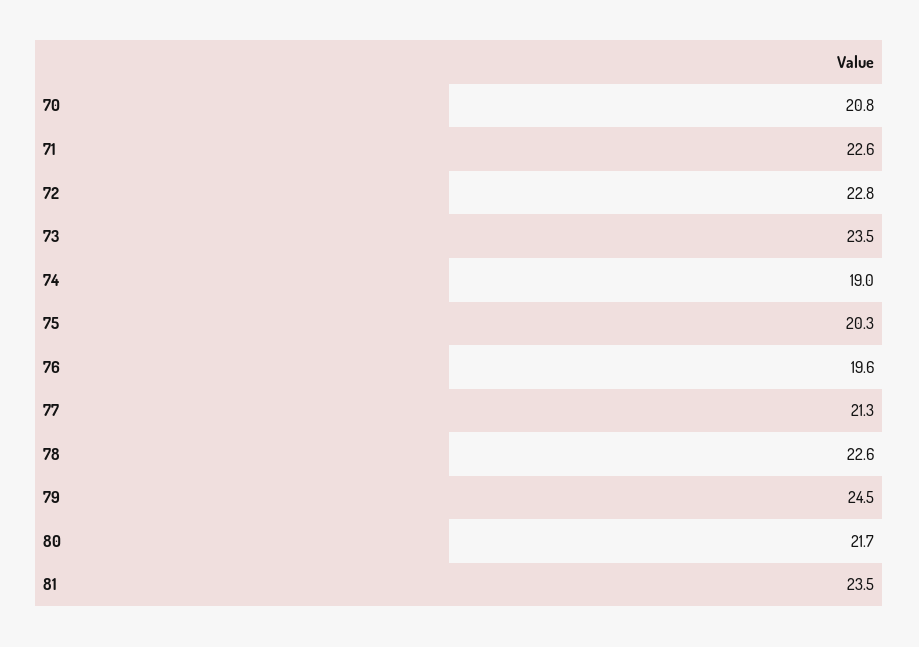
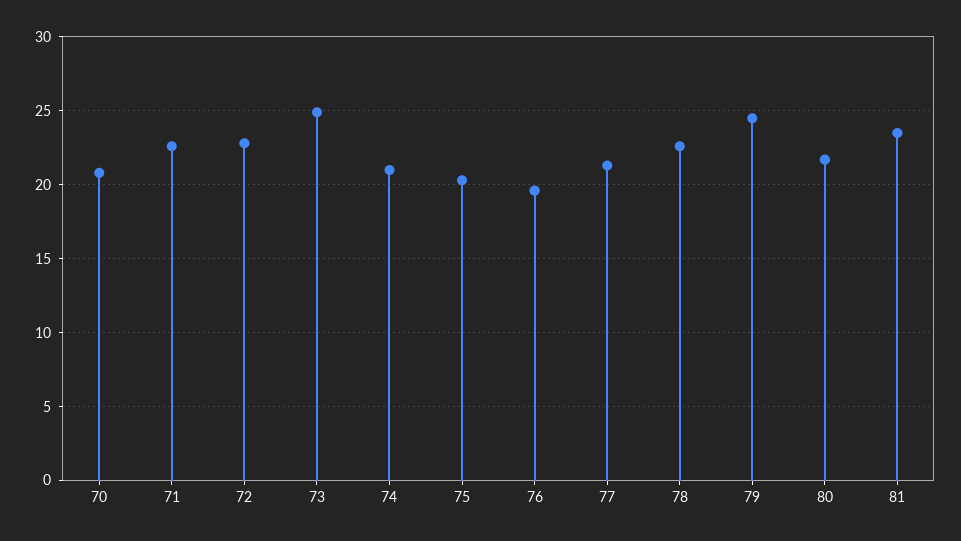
73: 23.5 -> 25
74: 19 -> 21

